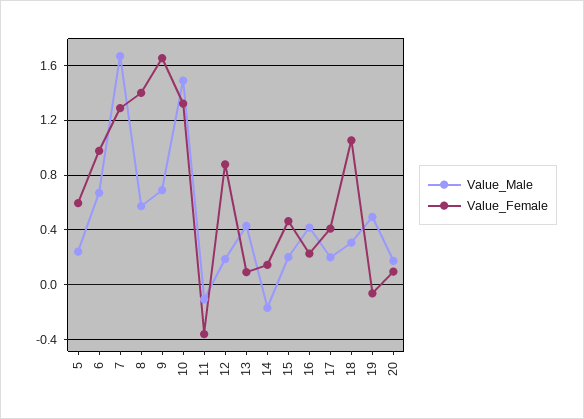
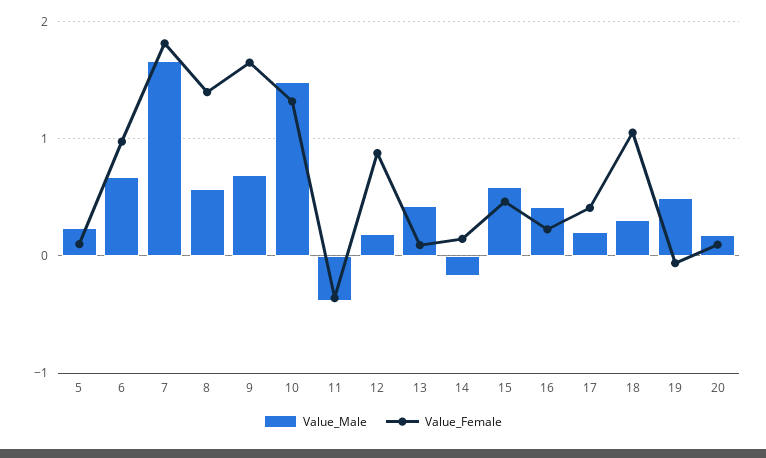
Value_Female, 5: 0.6 -> 0.1
Value_Female, 7: 1.3 -> 1.8
Value_Male, 11: -0.1 -> -0.4
Value_Male, 15: 0.2 -> 0.6

